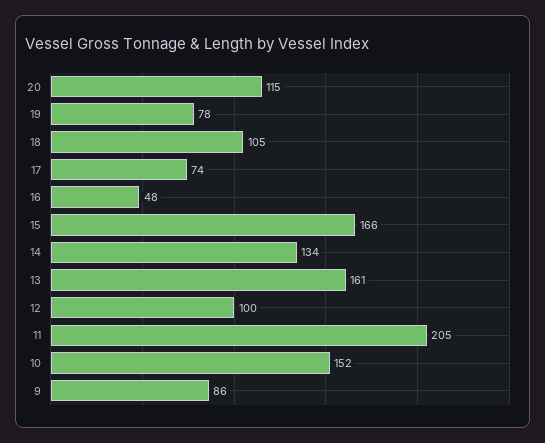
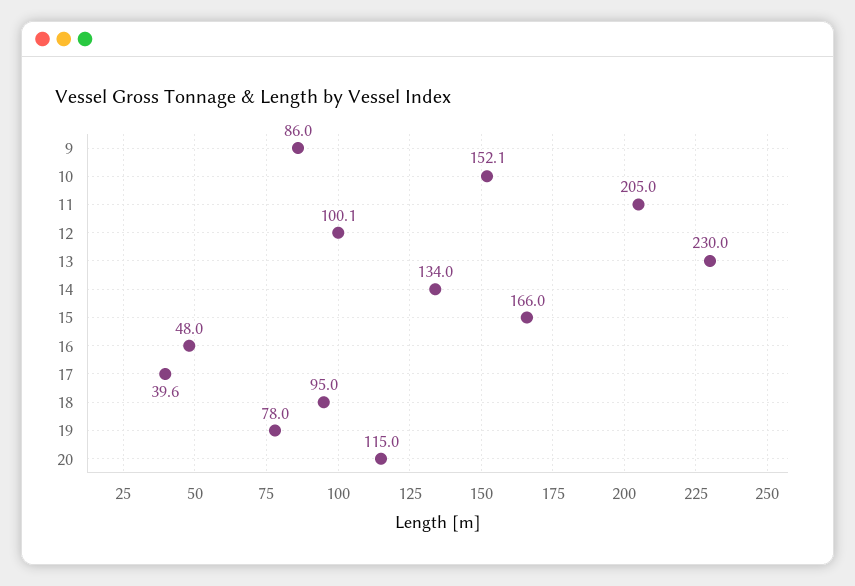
18: 105 -> 95
17: 74 -> 39.6
13: 161 -> 230

